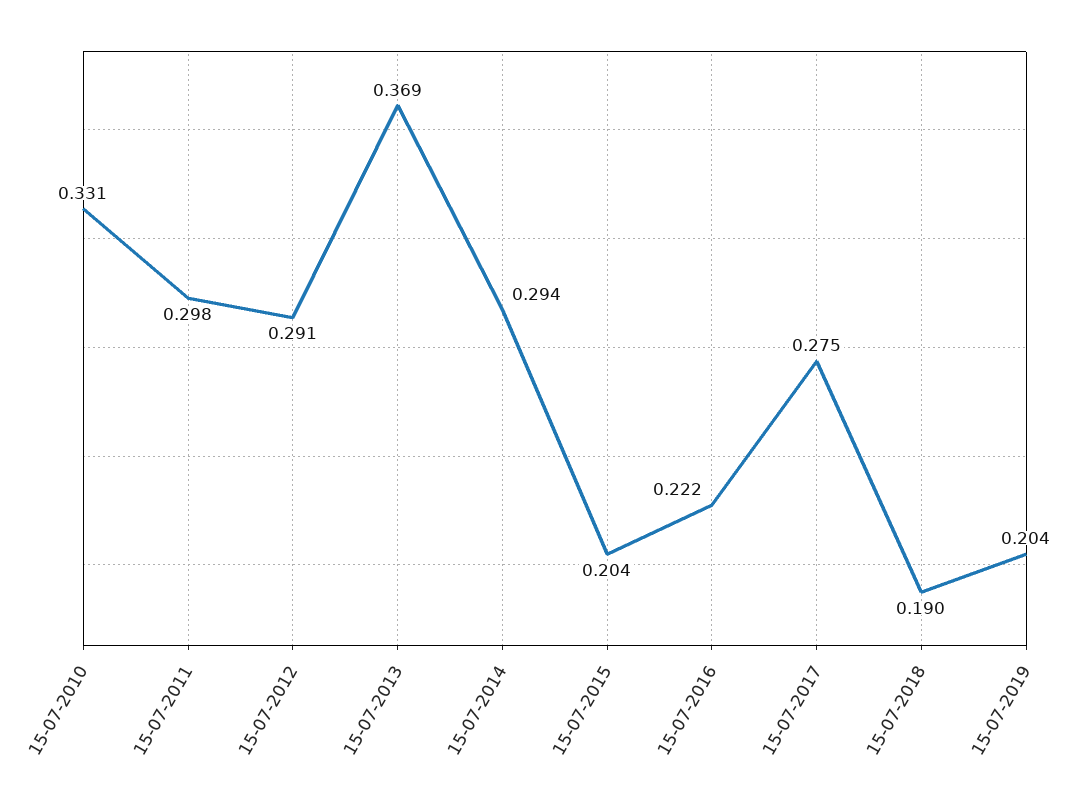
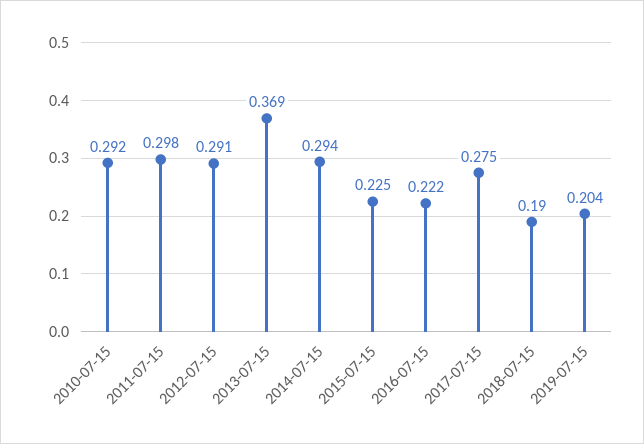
15-07-2010: 0.331 -> 0.292
15-07-2015: 0.204 -> 0.225

